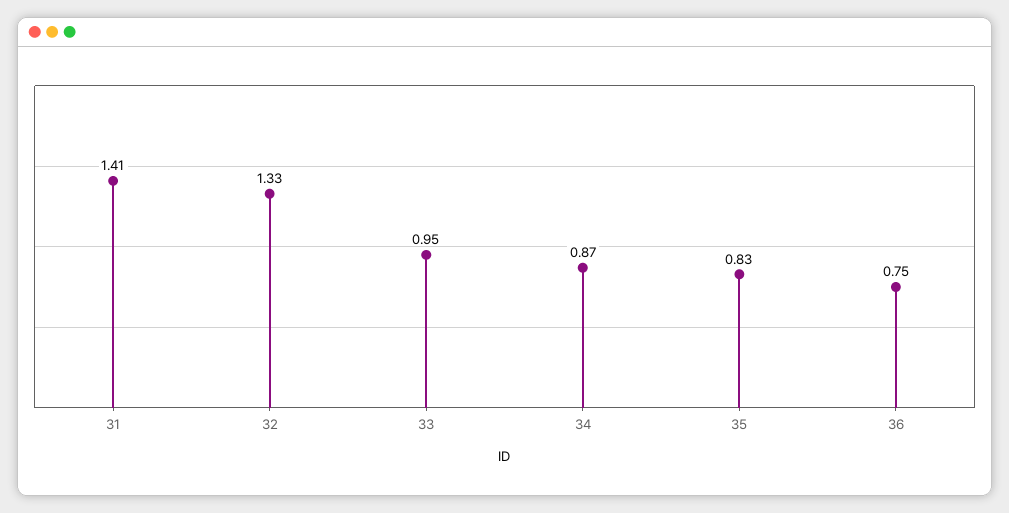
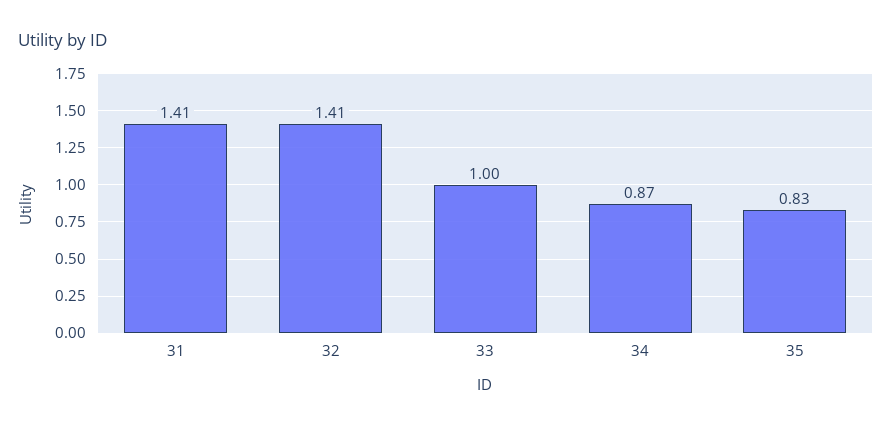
32: 1.33 -> 1.41
33: 0.95 -> 1
36: 0.75 -> none

